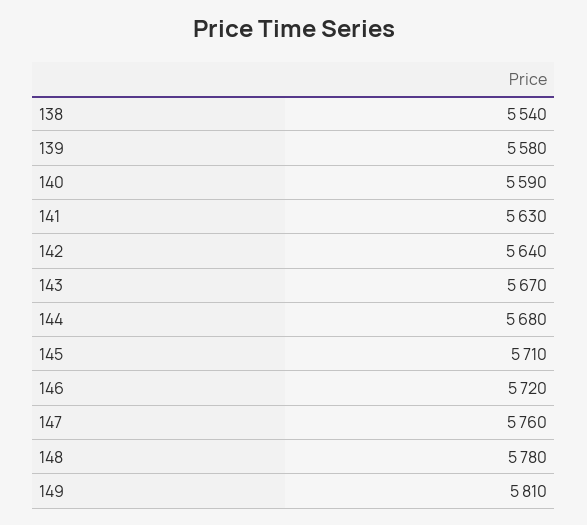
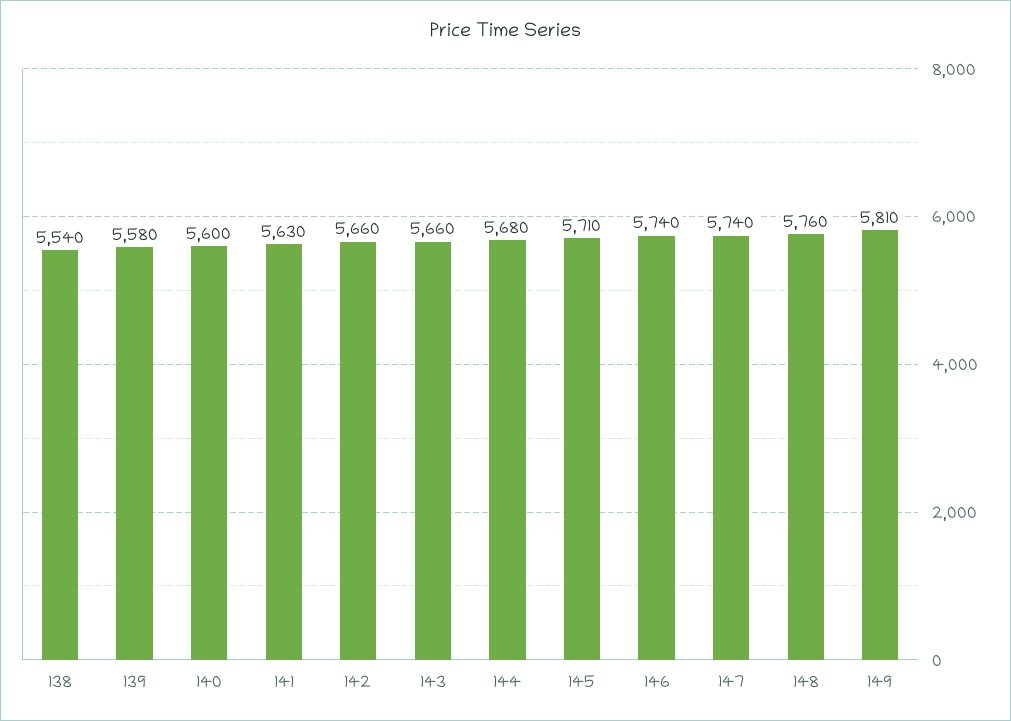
140: 5590 -> 5600
142: 5640 -> 5660
143: 5670 -> 5660
146: 5720 -> 5740
147: 5760 -> 5740
148: 5780 -> 5760

